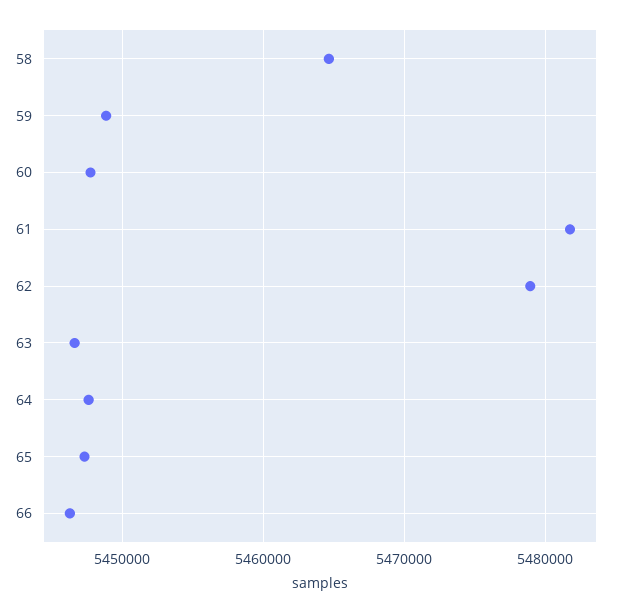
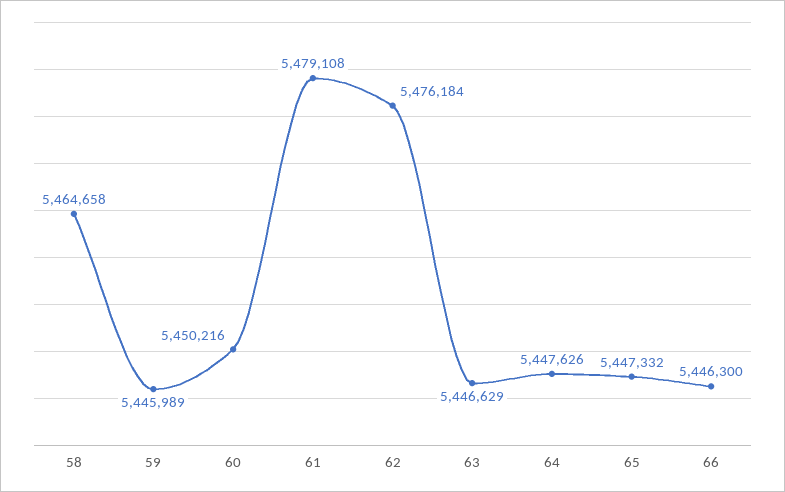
59: 5449000 -> 5445989
60: 5448000 -> 5450216
61: 5482000 -> 5479108
62: 5479000 -> 5476184

